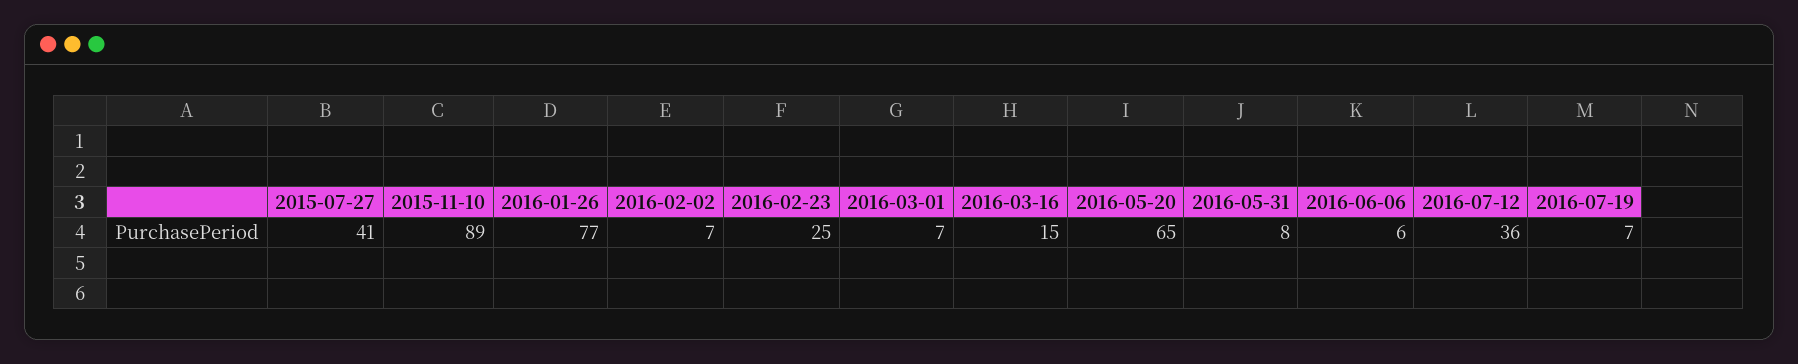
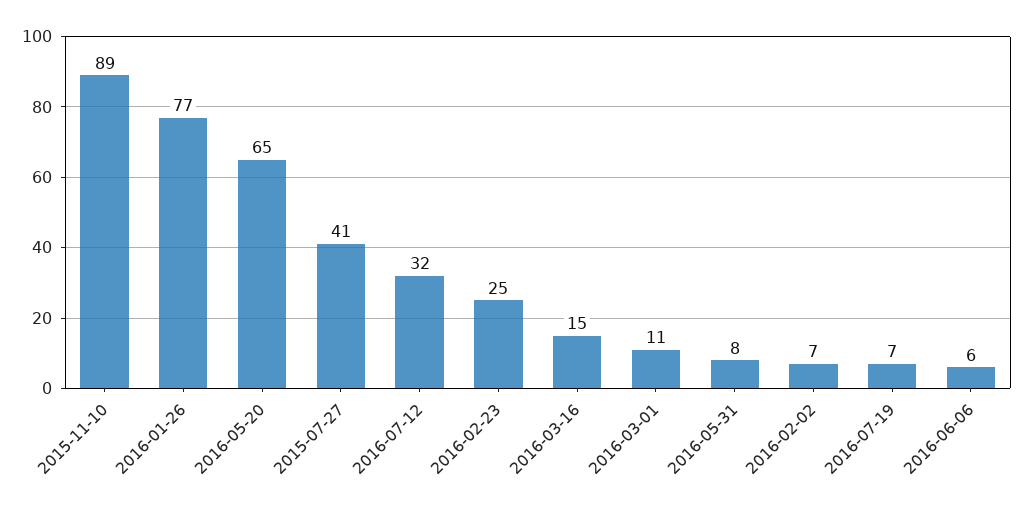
2016-03-01: 7 -> 11
2016-07-12: 36 -> 32

